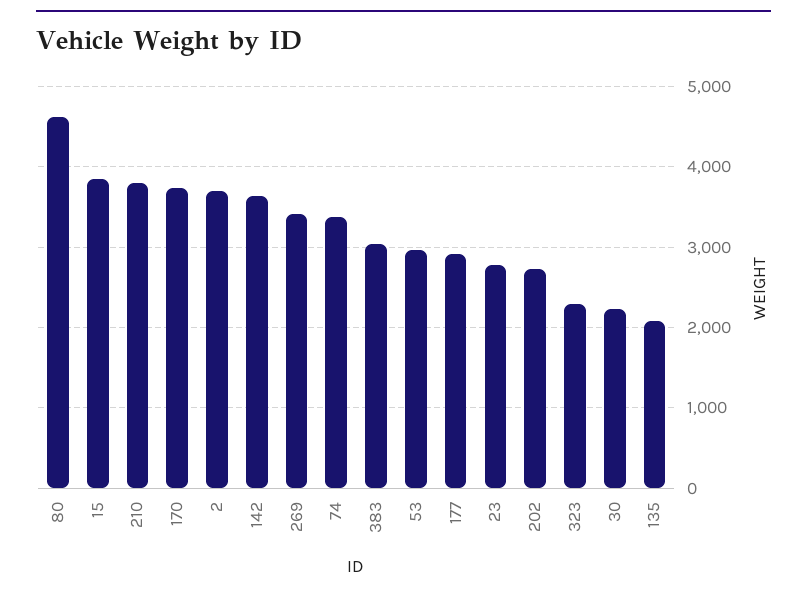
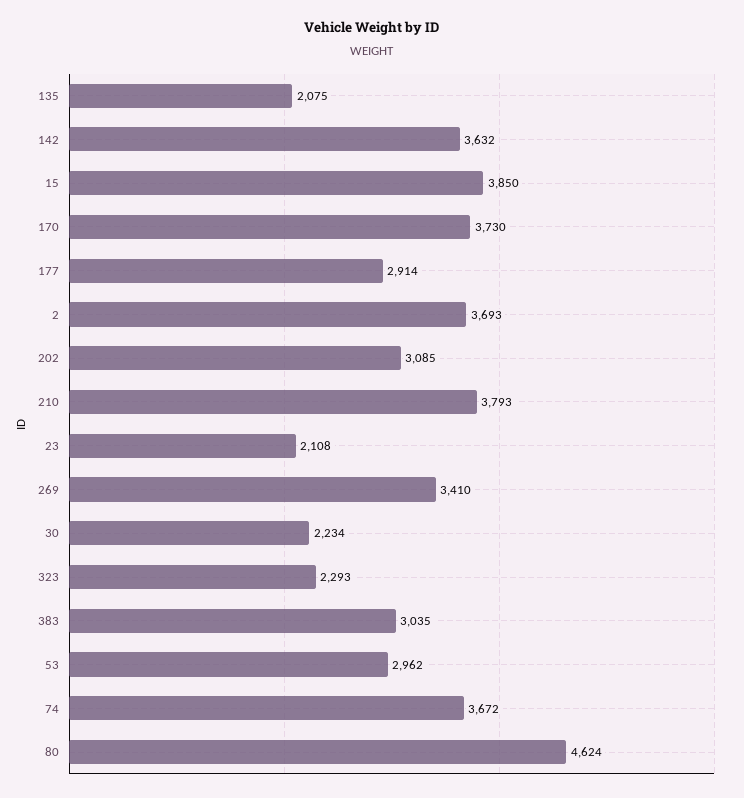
74: 3400 -> 3672
23: 2800 -> 2108
202: 2700 -> 3085

